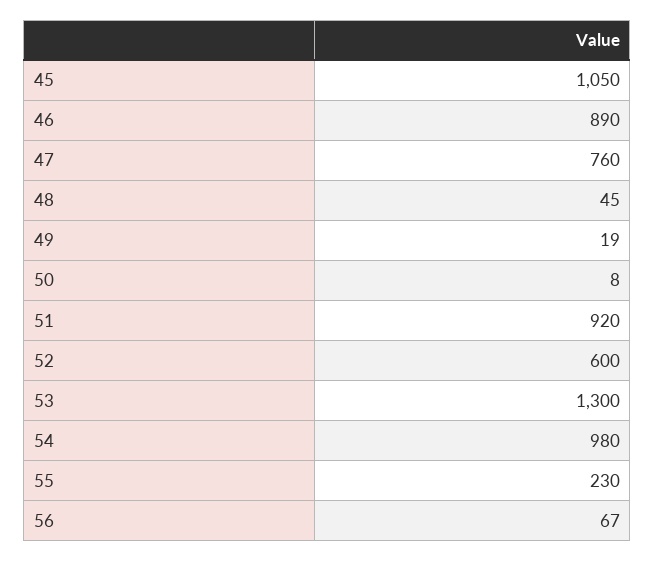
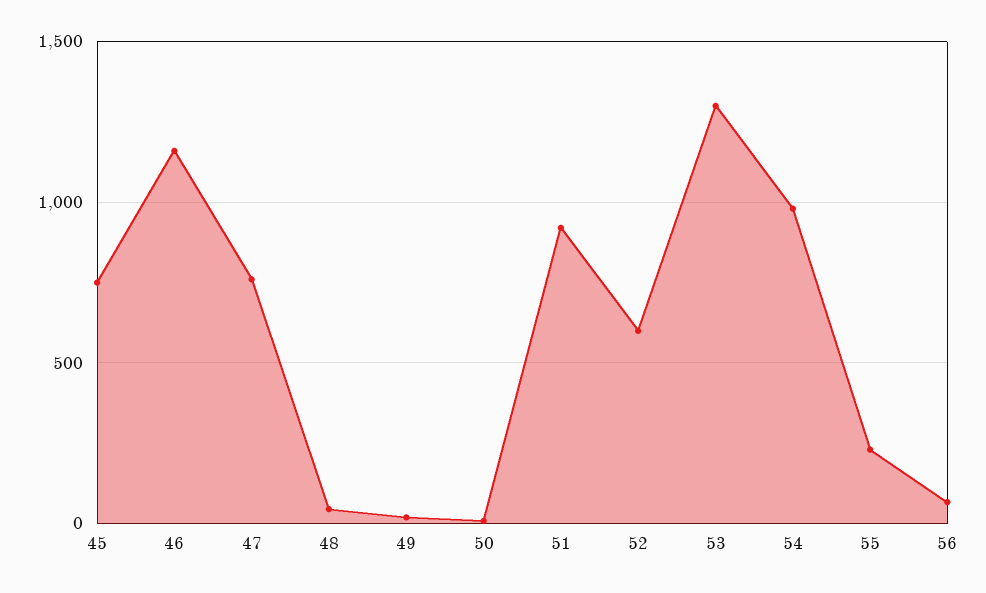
45: 1050 -> 750
46: 890 -> 1150

